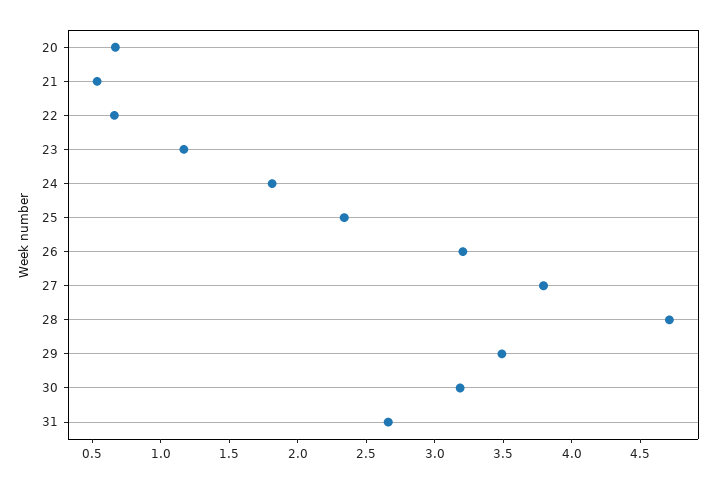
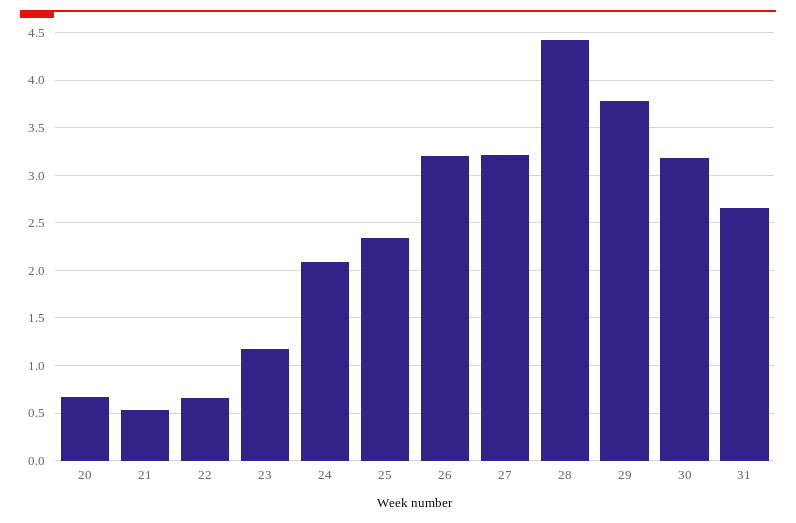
24: 1.8 -> 2.1
27: 3.8 -> 3.2
28: 4.7 -> 4.4
29: 3.5 -> 3.8

